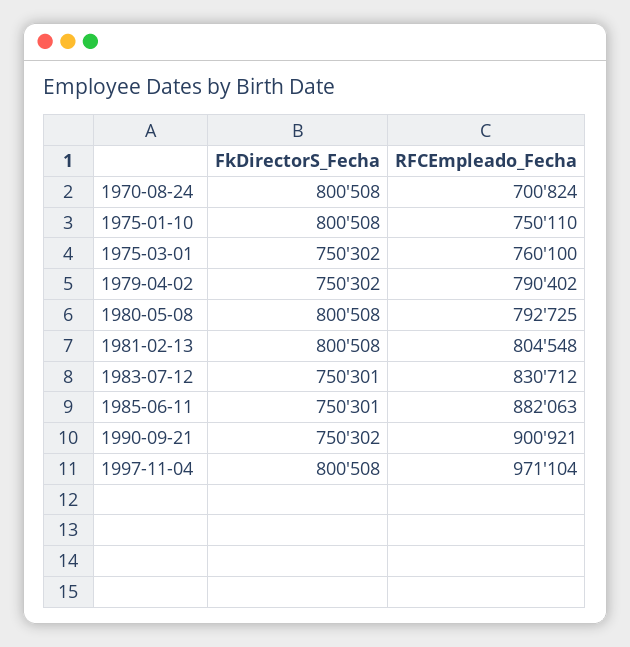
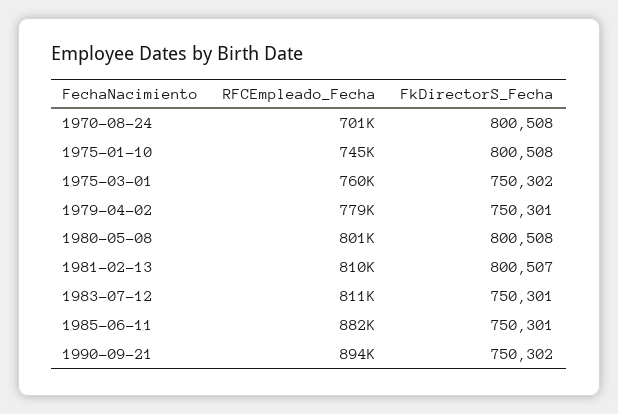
RFCEmpleado_Fecha, 1975-01-10: 750110 -> 745000
FkDirectorS_Fecha, 1979-04-02: 750302 -> 750301
RFCEmpleado_Fecha, 1979-04-02: 790402 -> 779000
RFCEmpleado_Fecha, 1980-05-08: 792725 -> 801000
FkDirectorS_Fecha, 1981-02-13: 800508 -> 800507
RFCEmpleado_Fecha, 1981-02-13: 804548 -> 810000
RFCEmpleado_Fecha, 1983-07-12: 830712 -> 811000
RFCEmpleado_Fecha, 1990-09-21: 900921 -> 894000
FkDirectorS_Fecha, 1997-11-04: 800508 -> none
RFCEmpleado_Fecha, 1997-11-04: 971104 -> none

